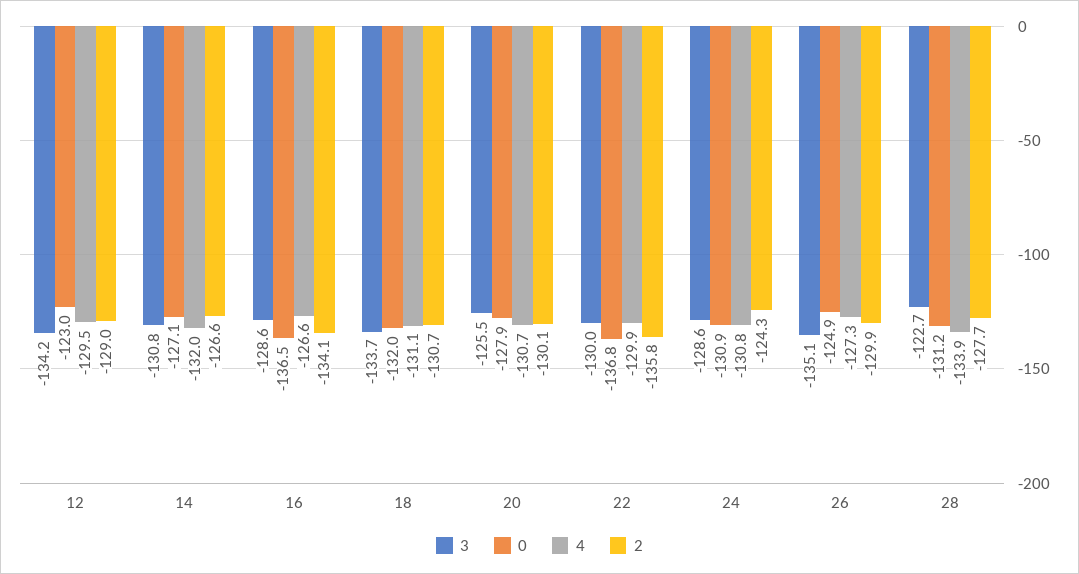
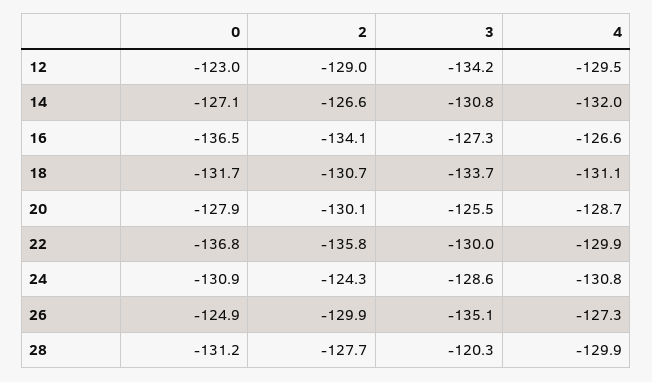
3, 16: -128.6 -> -127.3
0, 18: -132 -> -131.7
4, 20: -130.7 -> -128.7
3, 28: -122.7 -> -120.3
4, 28: -133.9 -> -129.9

